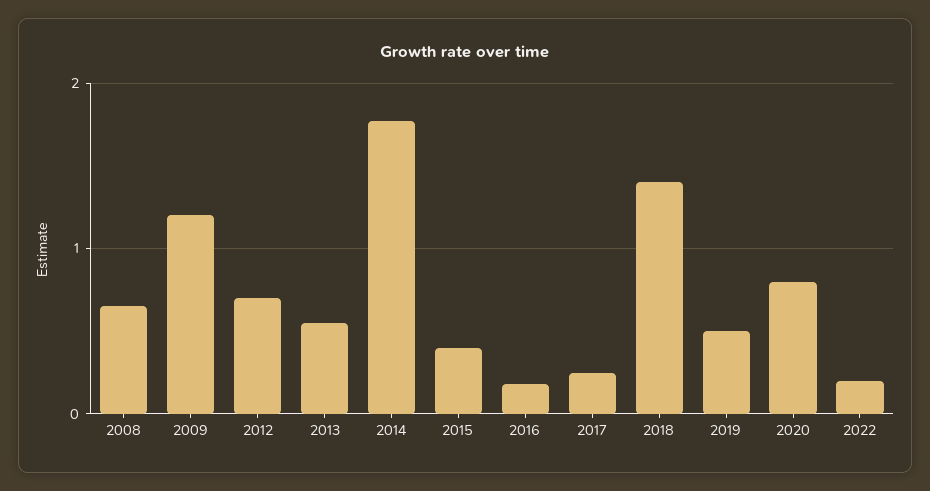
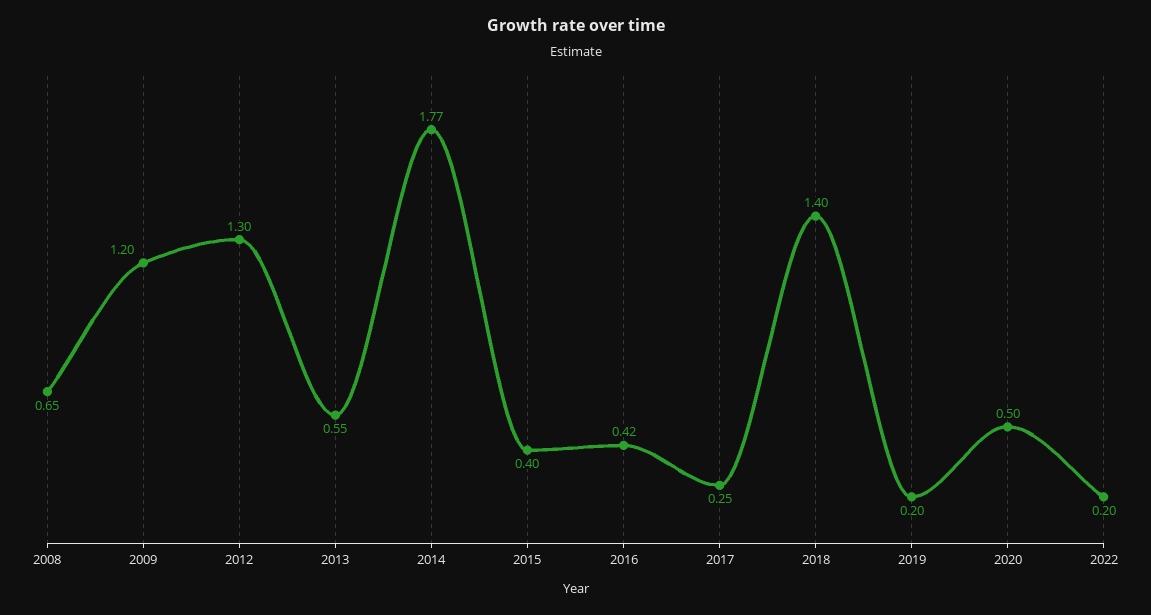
2012: 0.7 -> 1.3
2016: 0.2 -> 0.42
2019: 0.5 -> 0.2
2020: 0.8 -> 0.5

